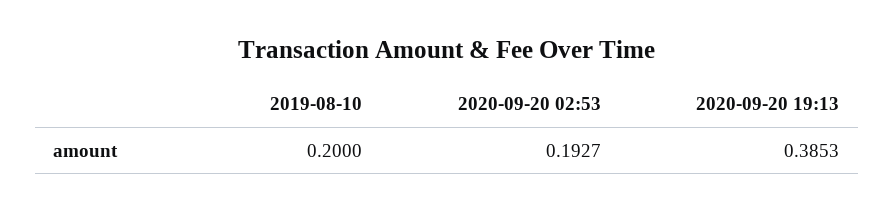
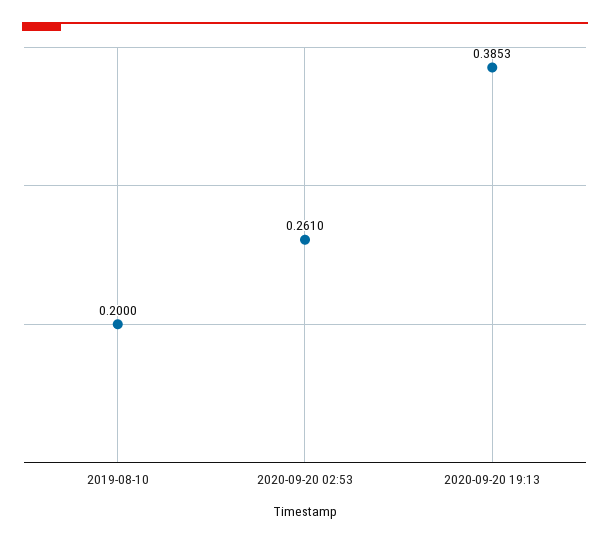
2020-09-20 02:53: 0.1927 -> 0.261

